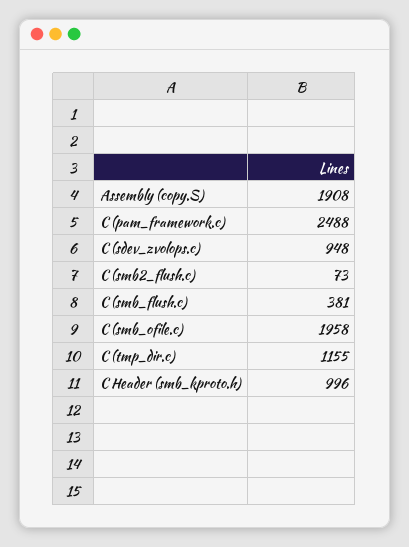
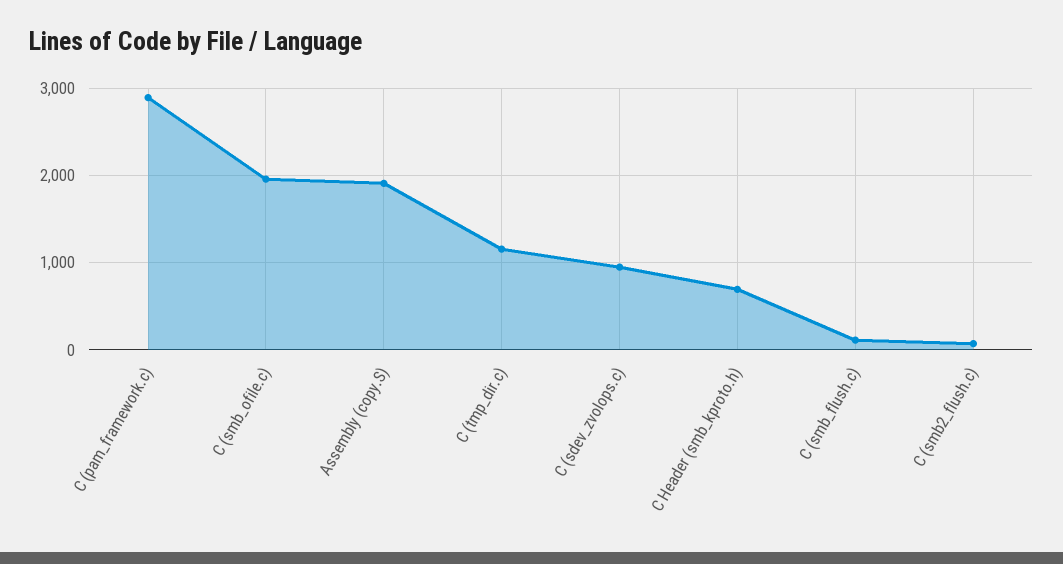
C (pam_framework.c): 2488 -> 2900
C (smb_flush.c): 381 -> 100
C Header (smb_kproto.h): 996 -> 700

